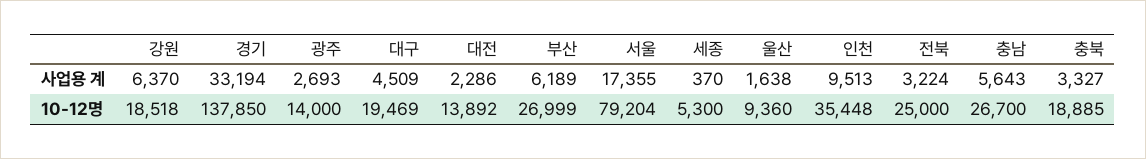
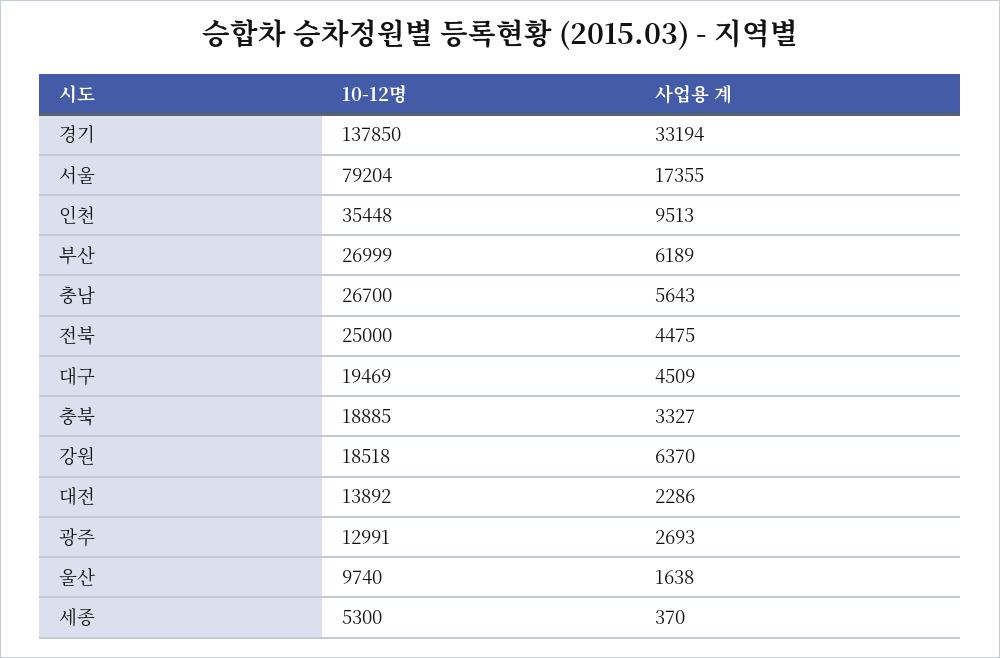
전북, 사업용 계: 3224 -> 4475
광주, 10-12명: 14000 -> 12991
울산, 10-12명: 9360 -> 9740

